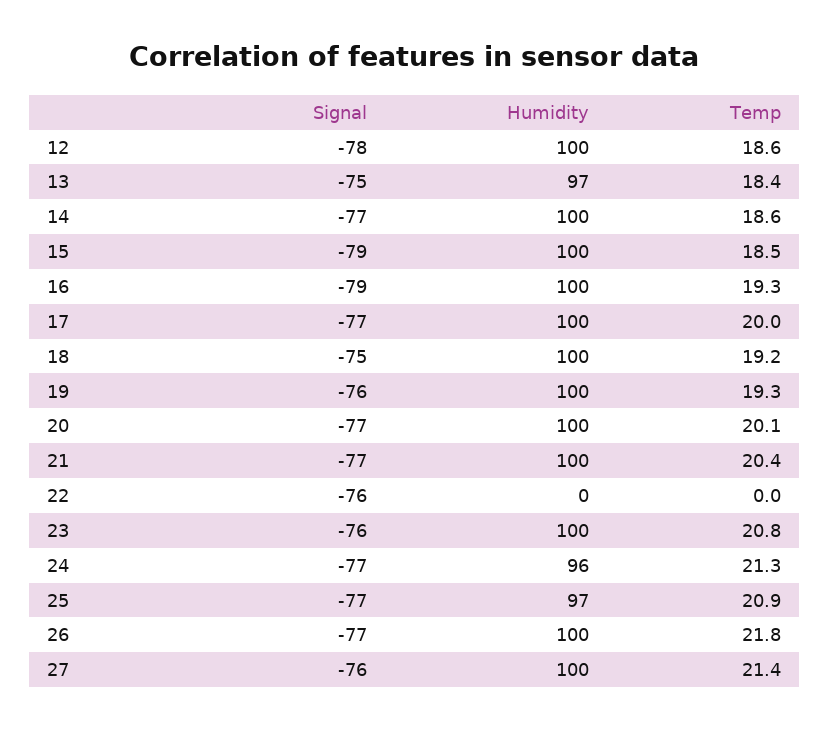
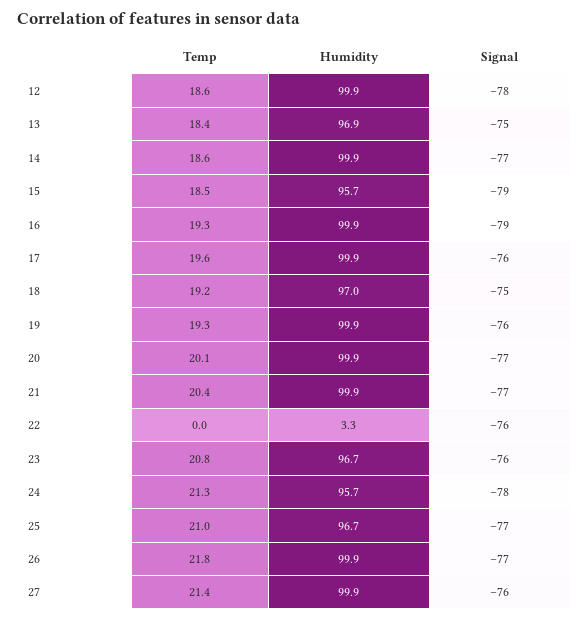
Humidity, 15: 100 -> 95.7
Signal, 17: -77 -> -76
Temp, 17: 20 -> 19.6
Humidity, 18: 100 -> 97
Humidity, 22: 0 -> 3.3
Humidity, 23: 100 -> 96.7
Signal, 24: -77 -> -78
Temp, 25: 20.9 -> 21

